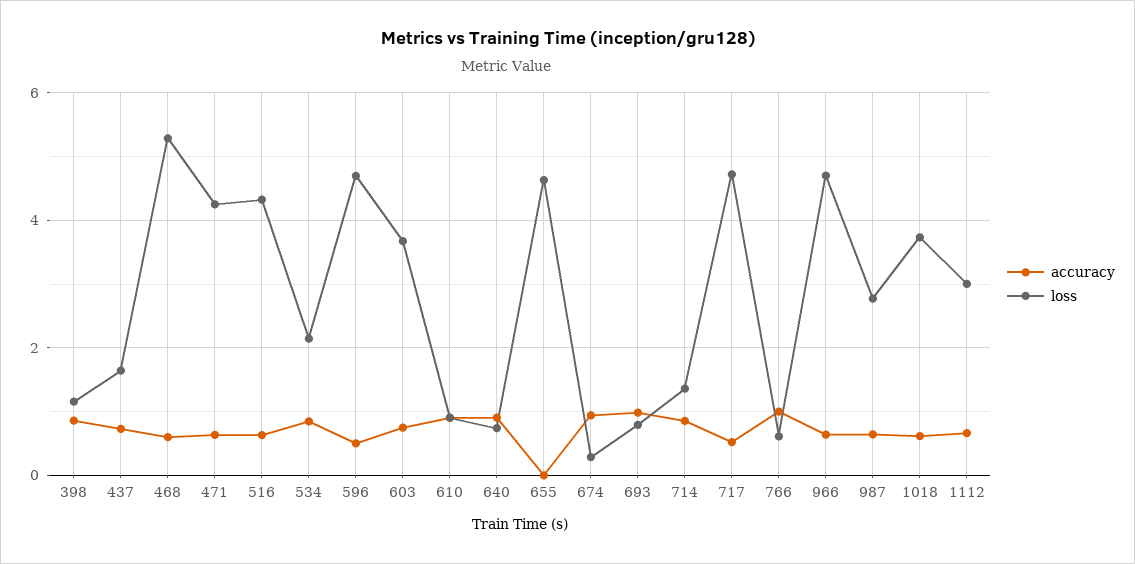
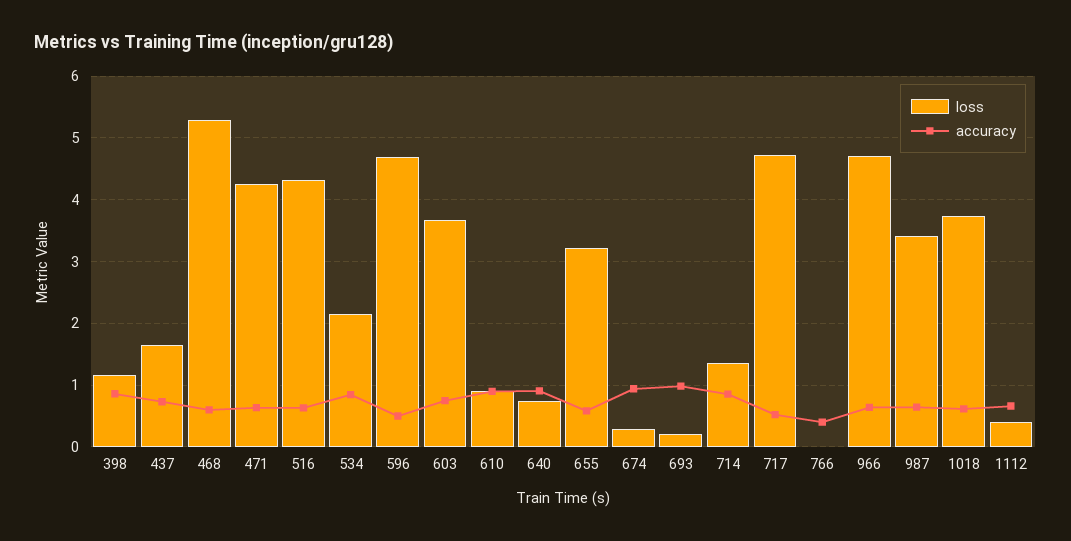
accuracy, 655: 0 -> 0.6
loss, 655: 4.6 -> 3.2
loss, 693: 0.8 -> 0.2
accuracy, 766: 1 -> 0.4
loss, 766: 0.6 -> 0
loss, 987: 2.8 -> 3.4
loss, 1112: 3 -> 0.4

